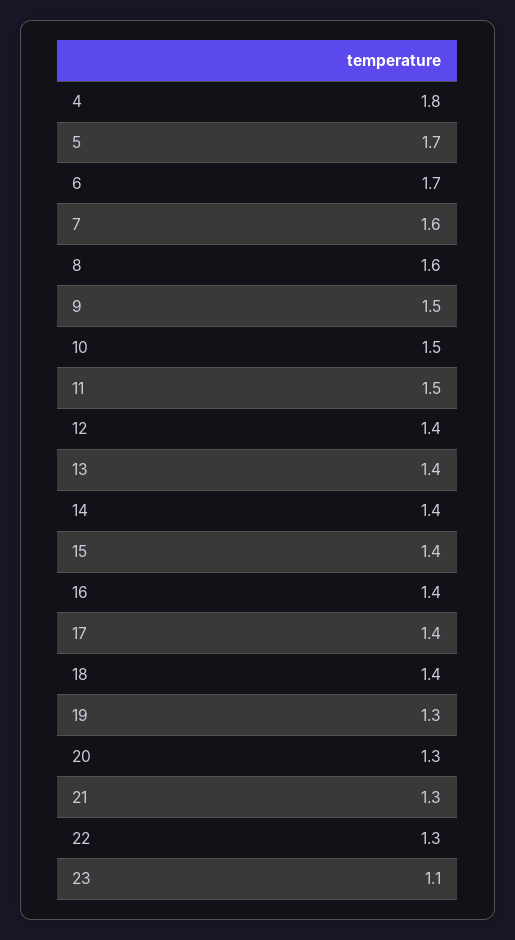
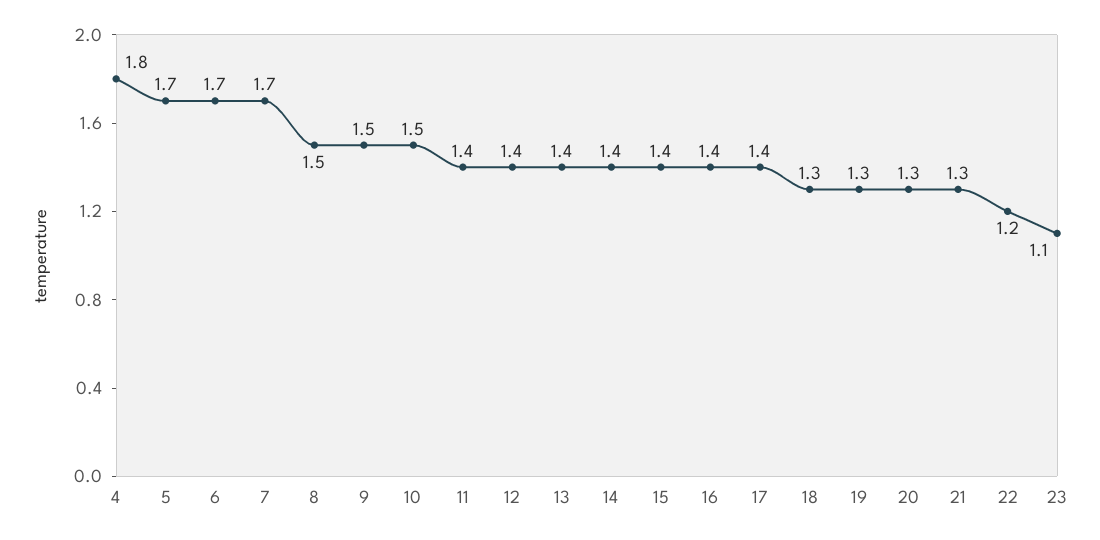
7: 1.6 -> 1.7
8: 1.6 -> 1.5
11: 1.5 -> 1.4
18: 1.4 -> 1.3
22: 1.3 -> 1.2

